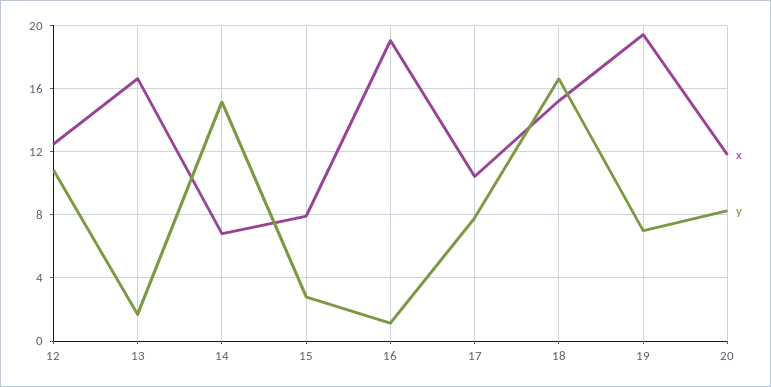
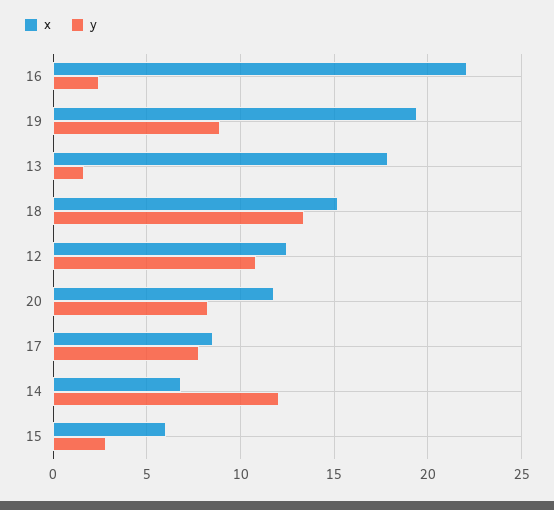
x, 13: 16.5 -> 18
y, 14: 15 -> 12
x, 15: 8 -> 6
x, 16: 19 -> 22
y, 16: 1 -> 2.5
x, 17: 10.5 -> 8.5
y, 18: 16.5 -> 13.5
y, 19: 7 -> 9

